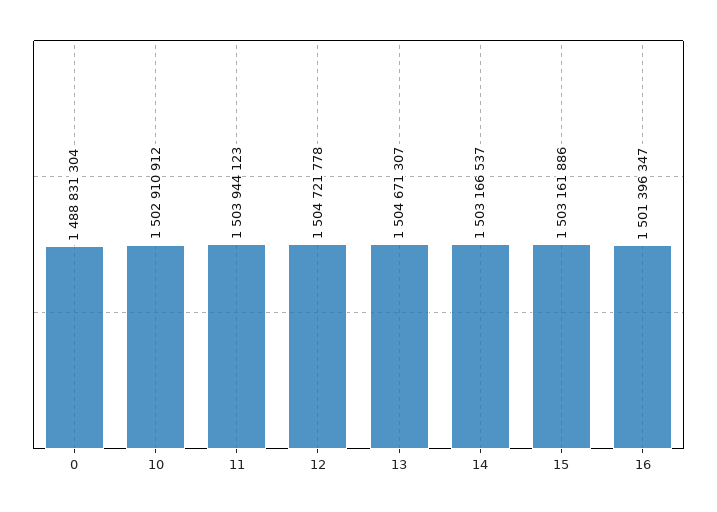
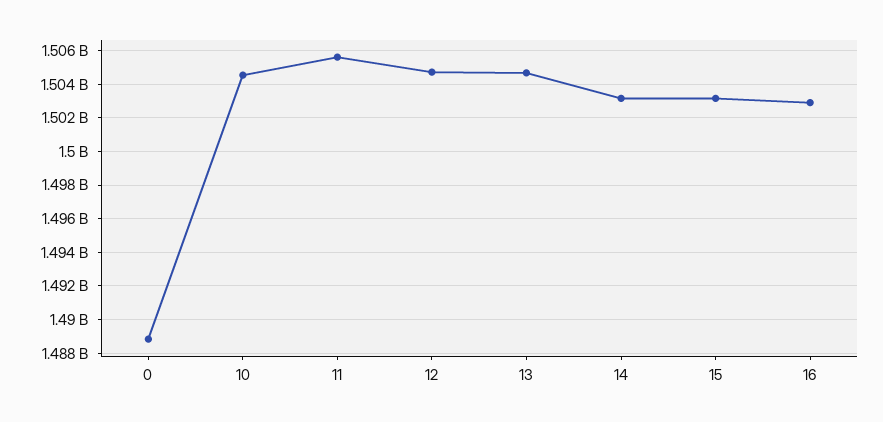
10: 1502910912 -> 1504500000
11: 1503944123 -> 1505500000
16: 1501396347 -> 1503000000

